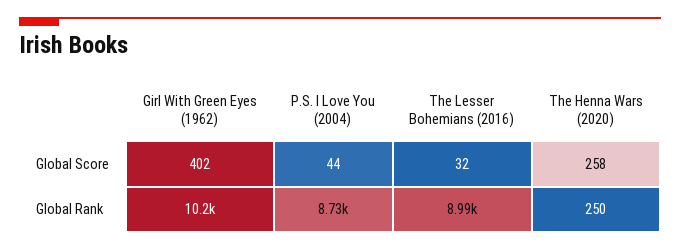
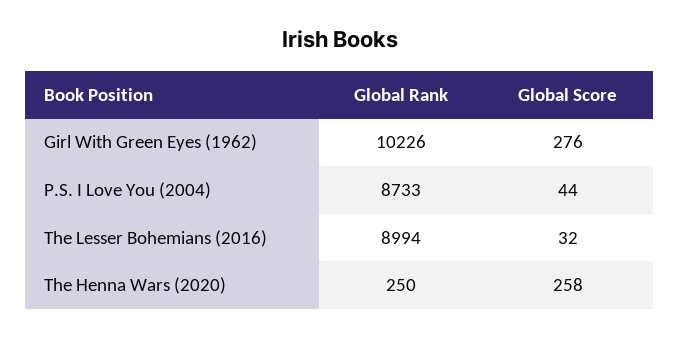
Girl With Green Eyes (1962), Global Score: 402 -> 276

